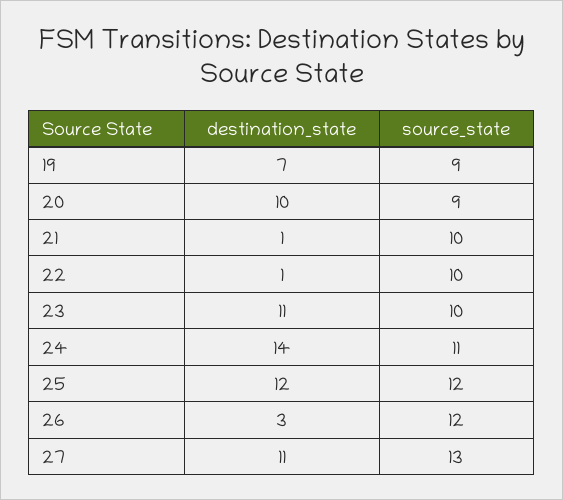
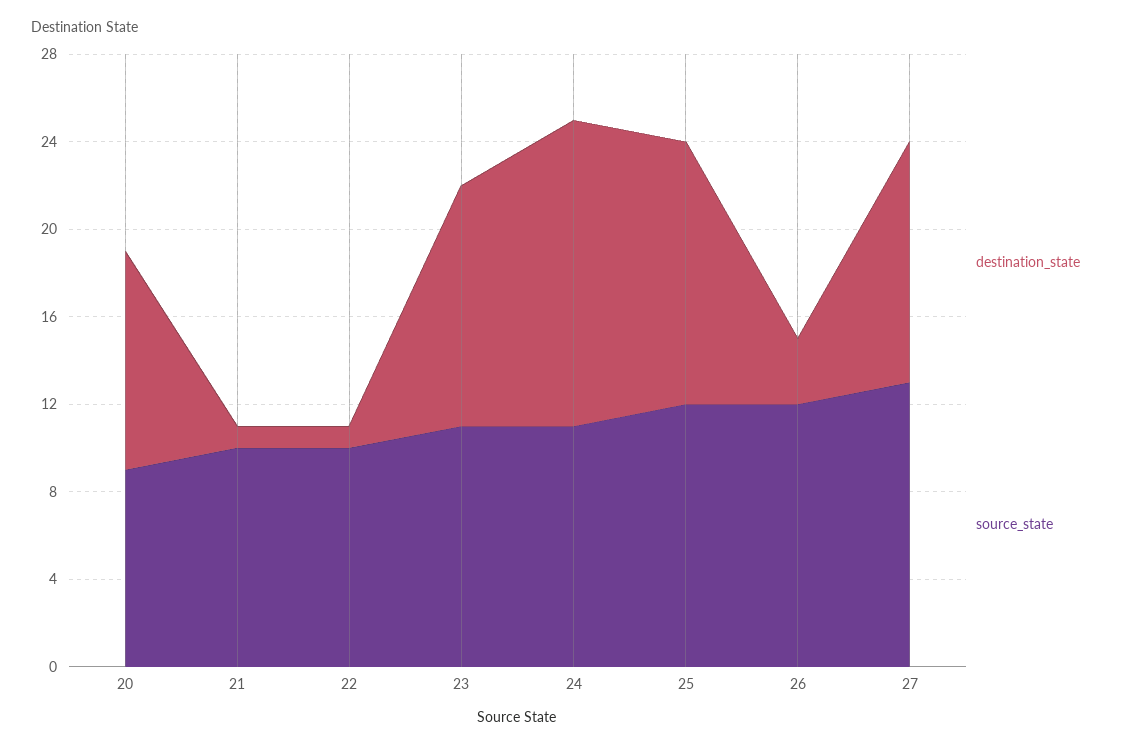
destination_state, 19: 7 -> none
source_state, 19: 9 -> none
source_state, 23: 10 -> 11

